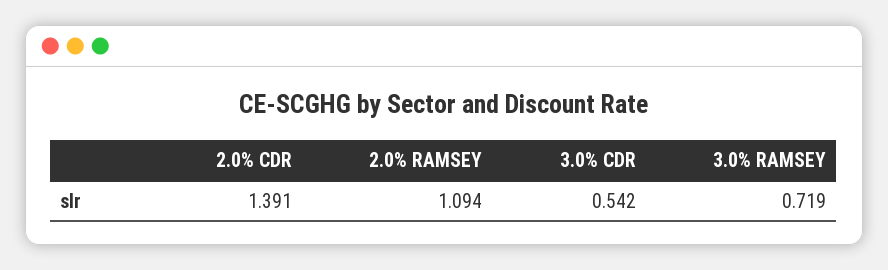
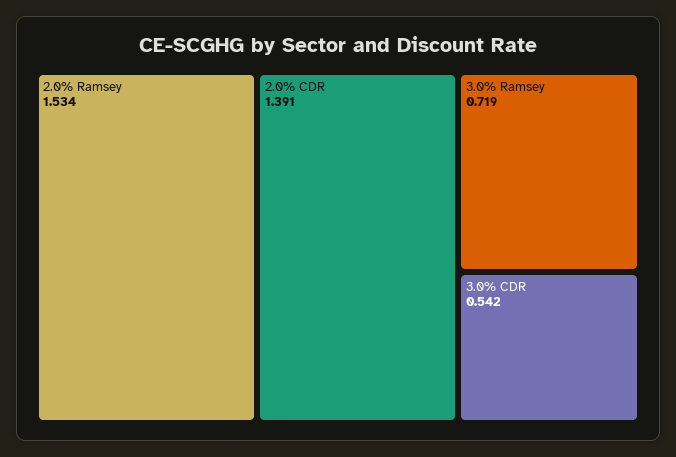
2.0% RAMSEY: 1.094 -> 1.534

